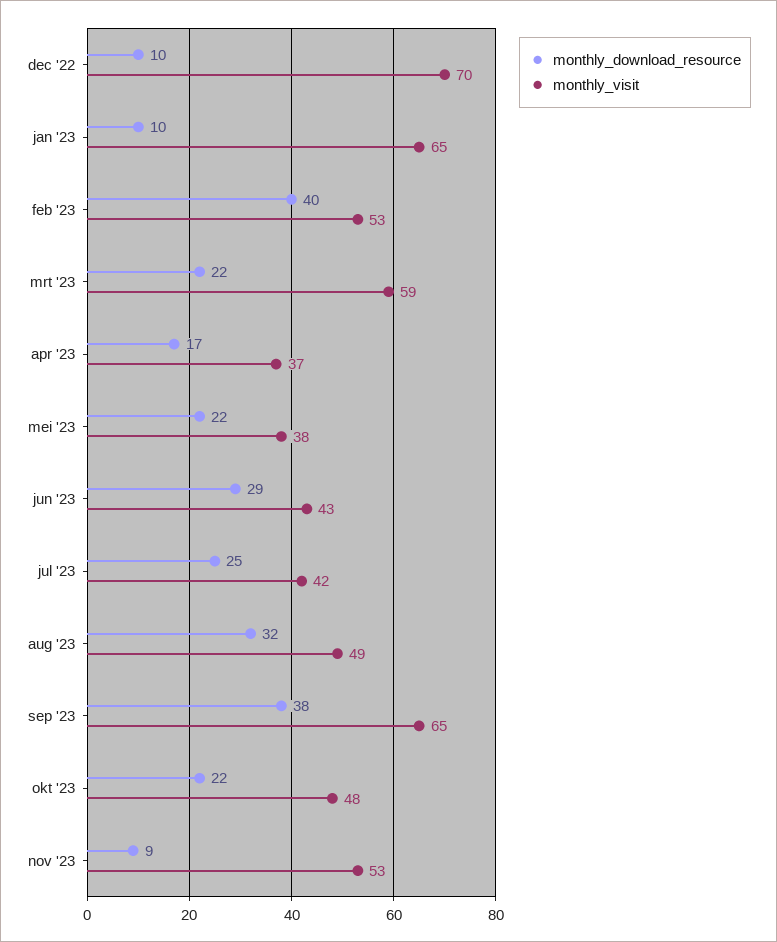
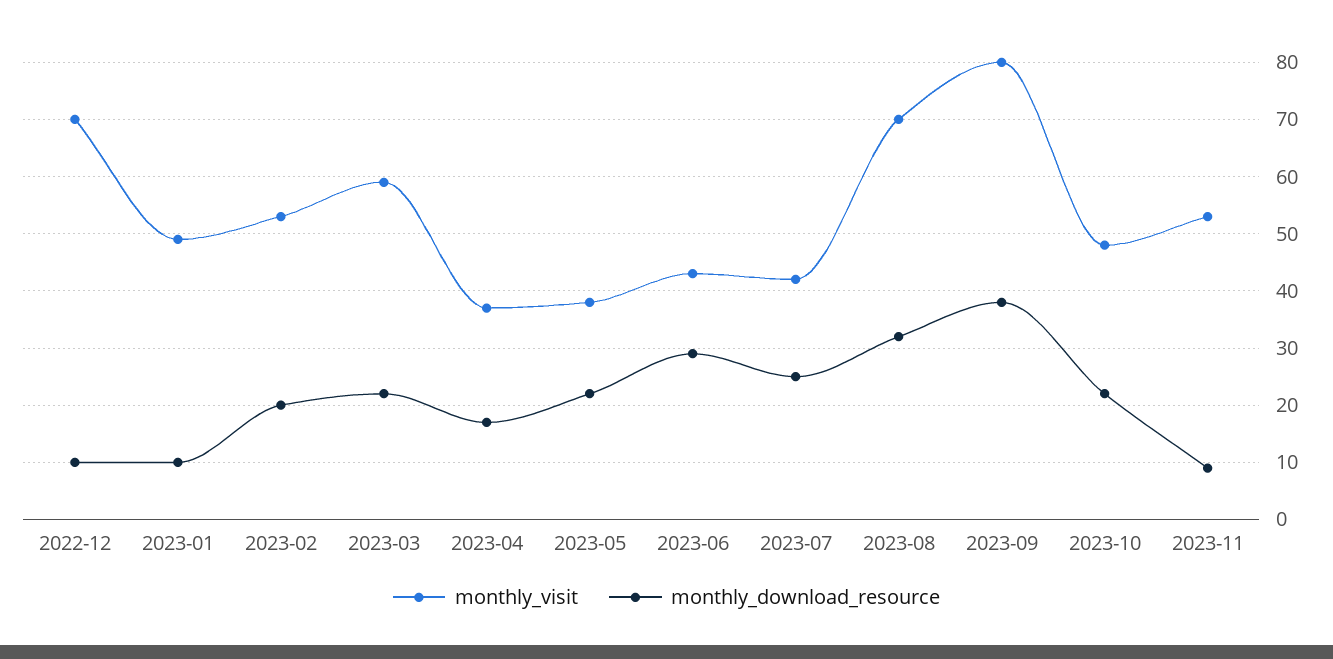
monthly_visit, jan '23: 65 -> 50
monthly_download_resource, feb '23: 40 -> 20
monthly_visit, aug '23: 49 -> 70
monthly_visit, sep '23: 65 -> 80

